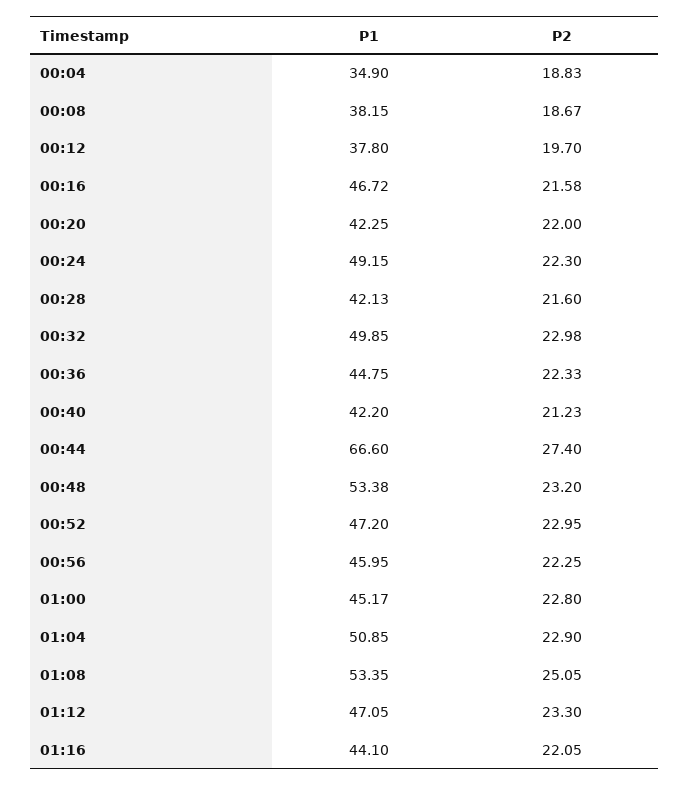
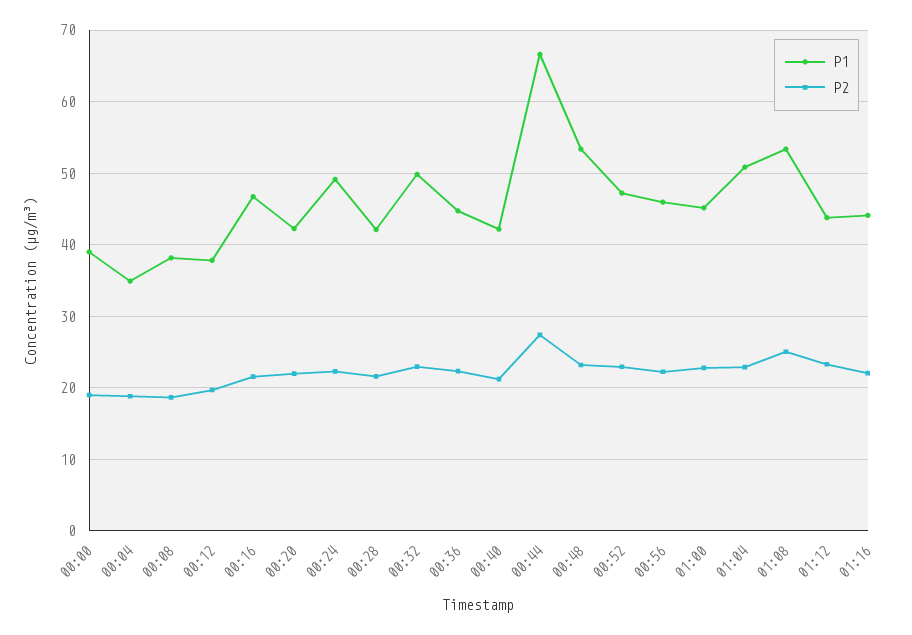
P1, 01:12: 47.05 -> 44
P1, 00:00: none -> 39
P2, 00:00: none -> 19

